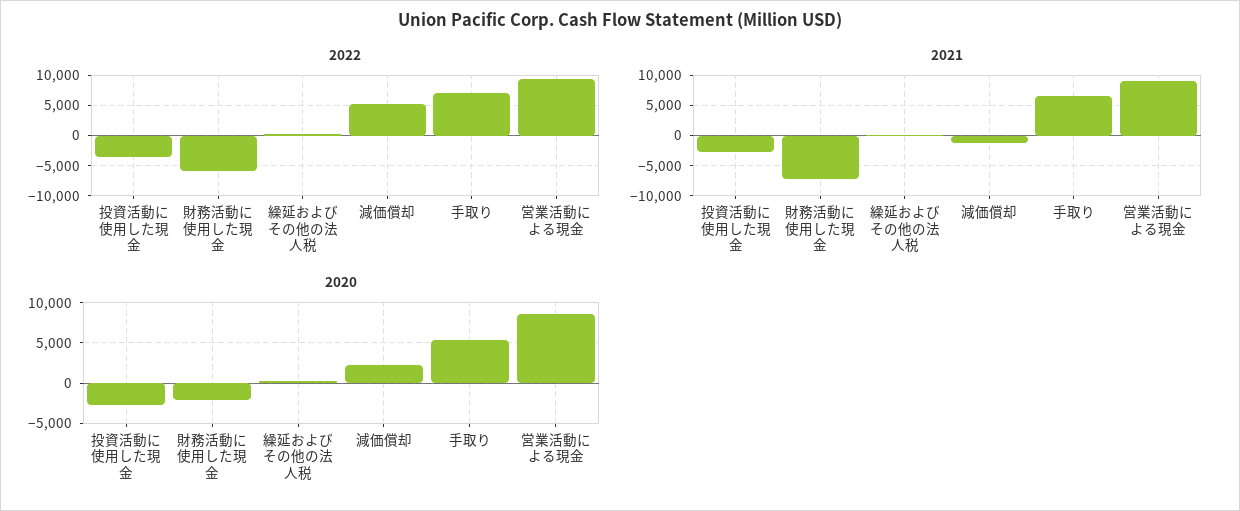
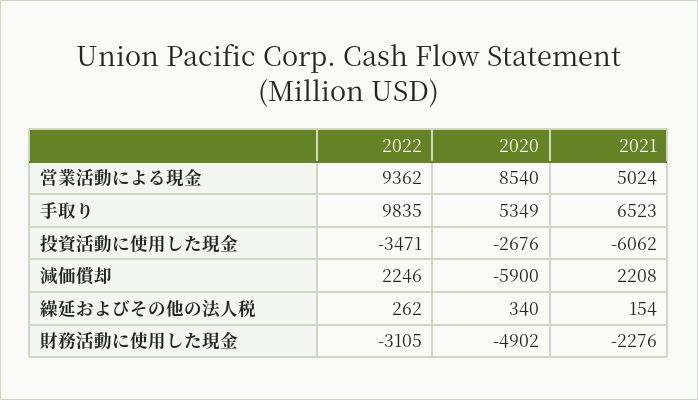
2022, 財務活動に使用した現金: -6000 -> -3105
2022, 減価償却: 5000 -> 2246
2022, 手取り: 7000 -> 9835
2021, 投資活動に使用した現金: -3000 -> -6062
2021, 財務活動に使用した現金: -7000 -> -2276
2021, 減価償却: -1000 -> 2208
2021, 営業活動による現金: 9000 -> 5024
2020, 財務活動に使用した現金: -2000 -> -4902
2020, 減価償却: 2000 -> -5900

